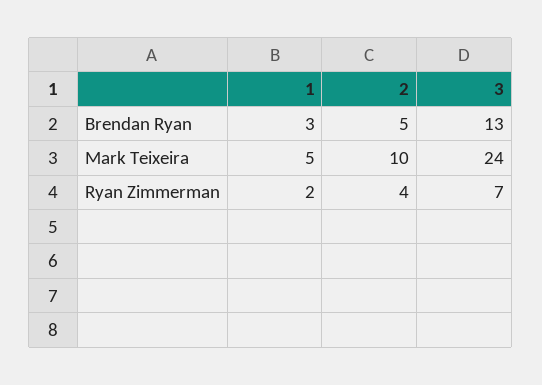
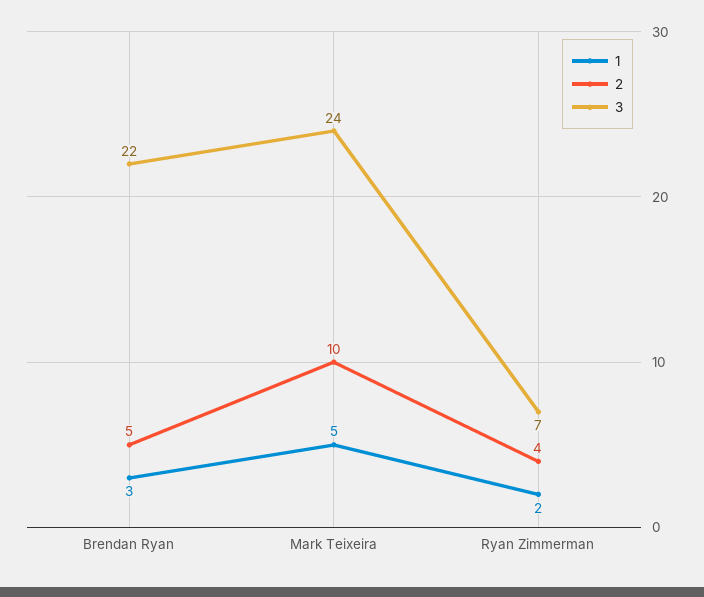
3, Brendan Ryan: 13 -> 22

